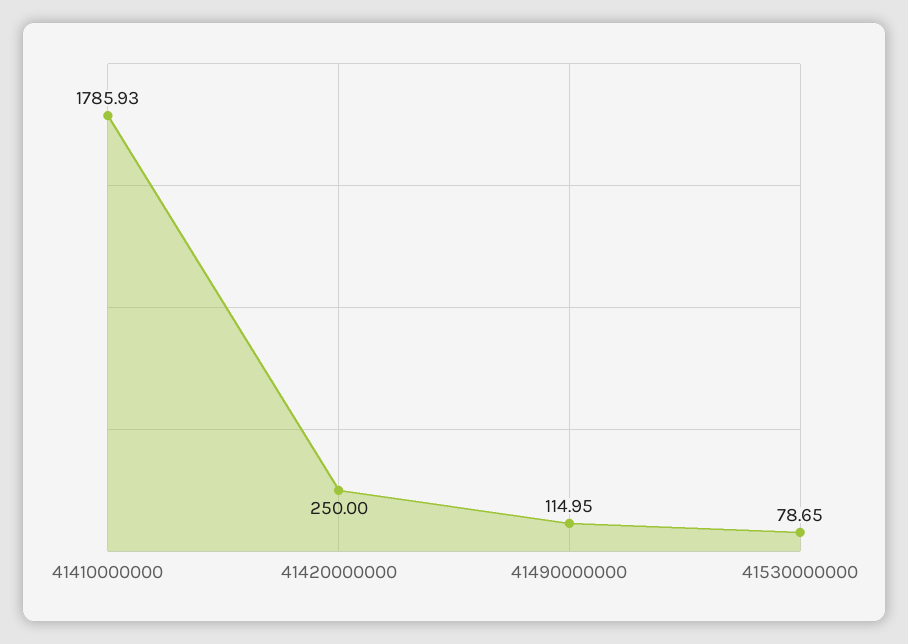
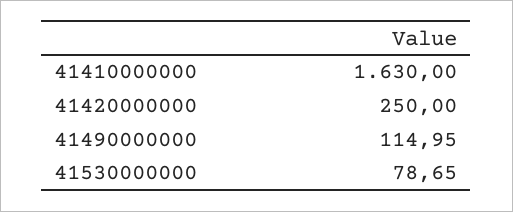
41410000000: 1785.93 -> 1630

